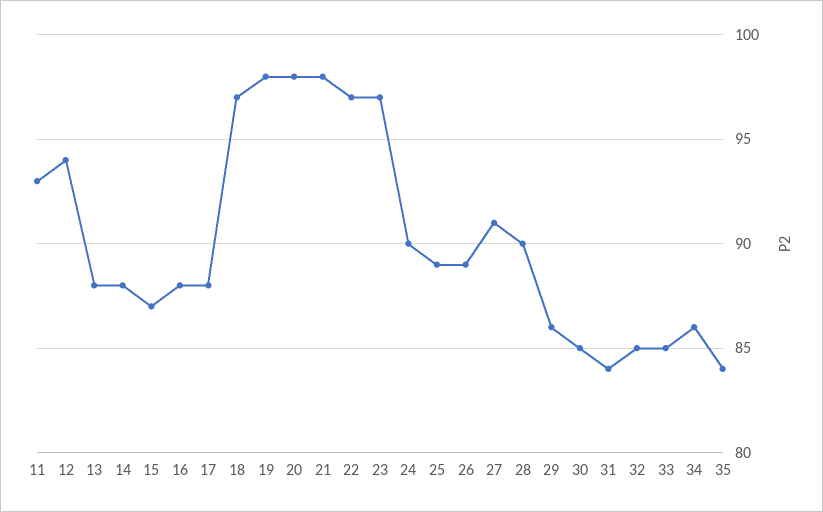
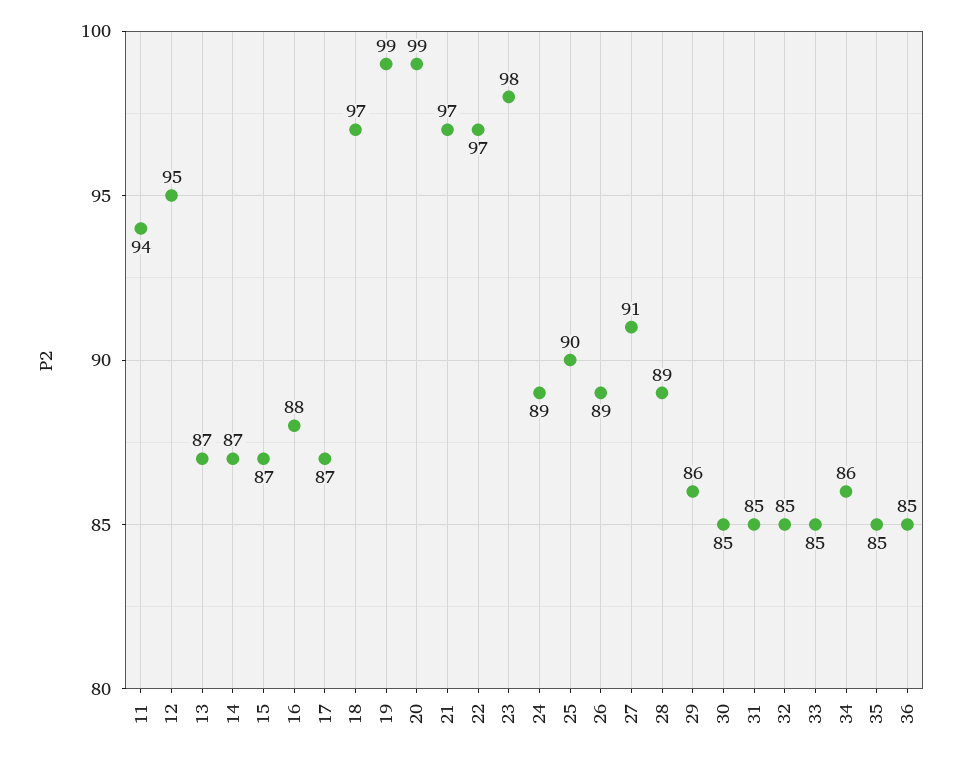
11: 93 -> 94
12: 94 -> 95
13: 88 -> 87
14: 88 -> 87
17: 88 -> 87
19: 98 -> 99
20: 98 -> 99
21: 98 -> 97
23: 97 -> 98
24: 90 -> 89
25: 89 -> 90
28: 90 -> 89
31: 84 -> 85
35: 84 -> 85
36: none -> 85

